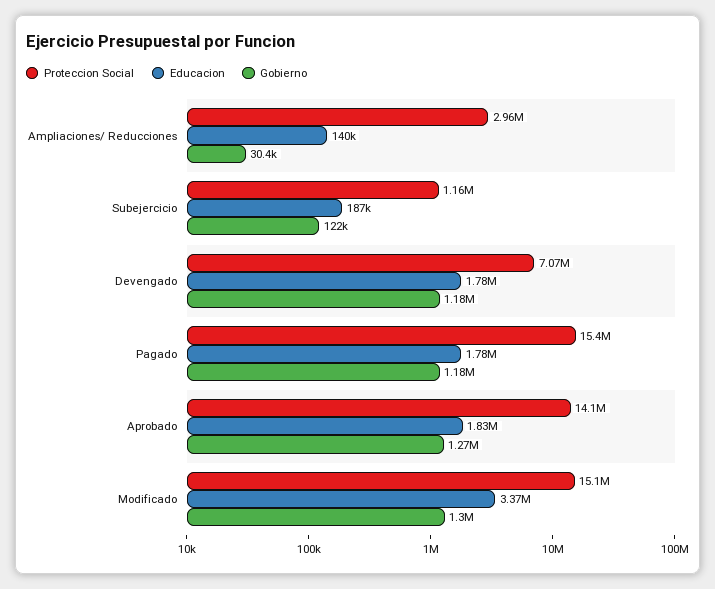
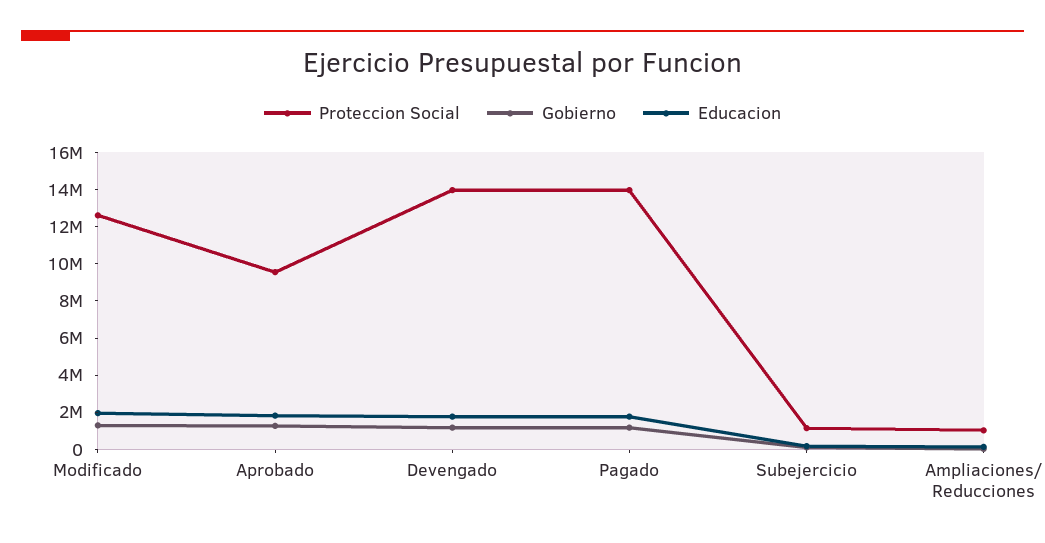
Proteccion Social, Ampliaciones/ Reducciones: 2960000 -> 1000000
Proteccion Social, Devengado: 7070000 -> 14000000
Proteccion Social, Pagado: 15400000 -> 14000000
Proteccion Social, Aprobado: 14100000 -> 9500000
Proteccion Social, Modificado: 15100000 -> 12500000
Educacion, Modificado: 3370000 -> 2000000

